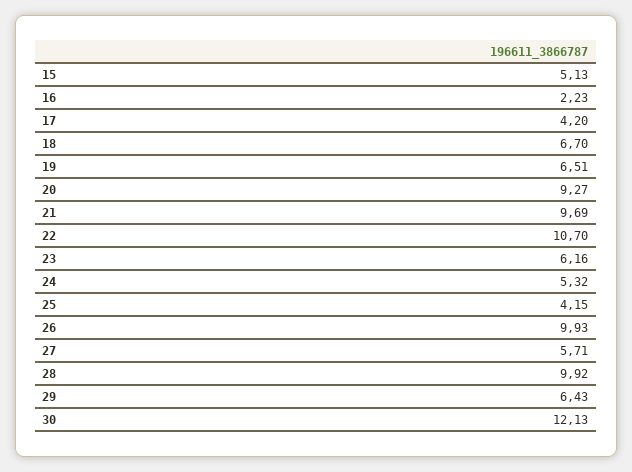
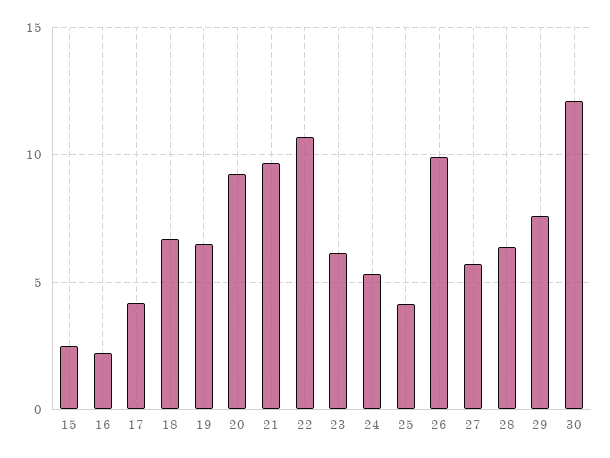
15: 5.13 -> 2.5
28: 9.92 -> 6.5
29: 6.43 -> 7.5

